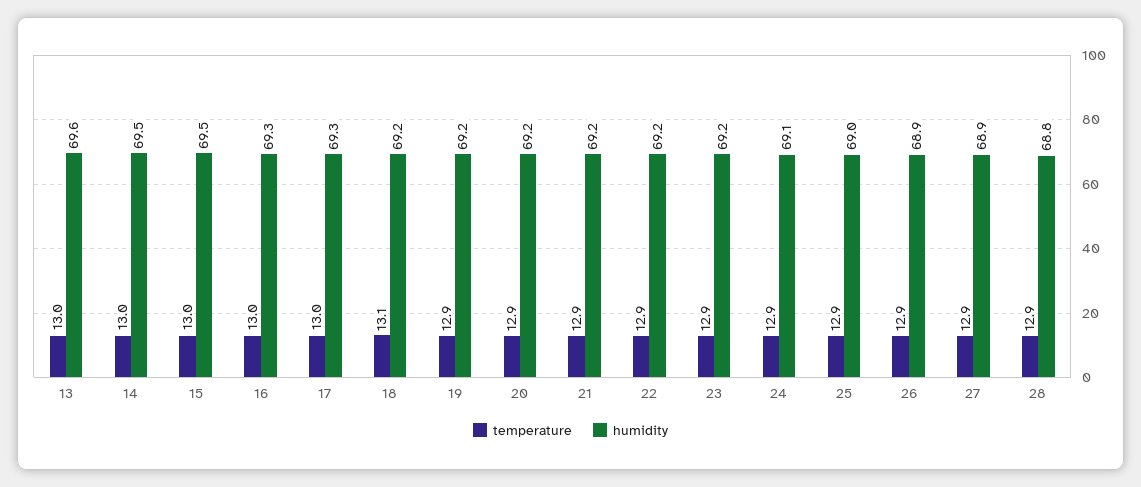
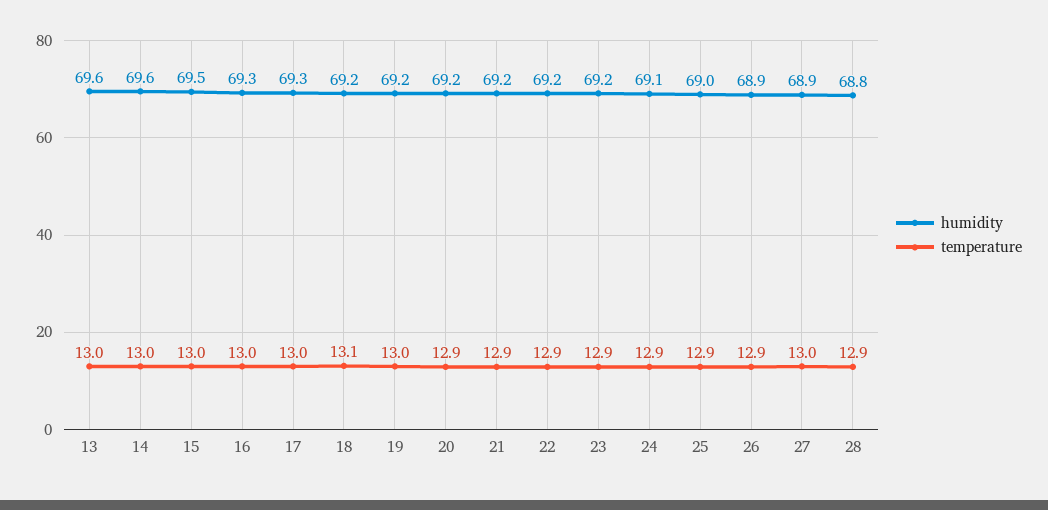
humidity, 14: 69.5 -> 69.6
temperature, 19: 12.9 -> 13
temperature, 27: 12.9 -> 13

